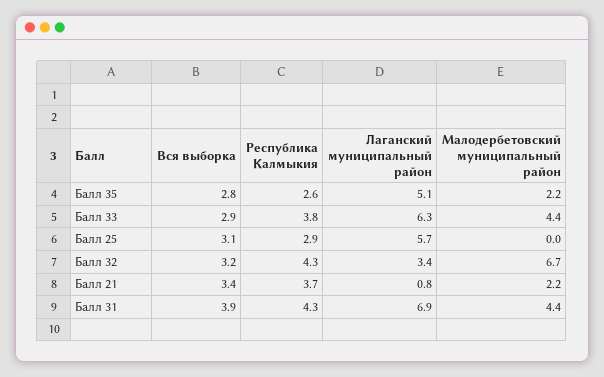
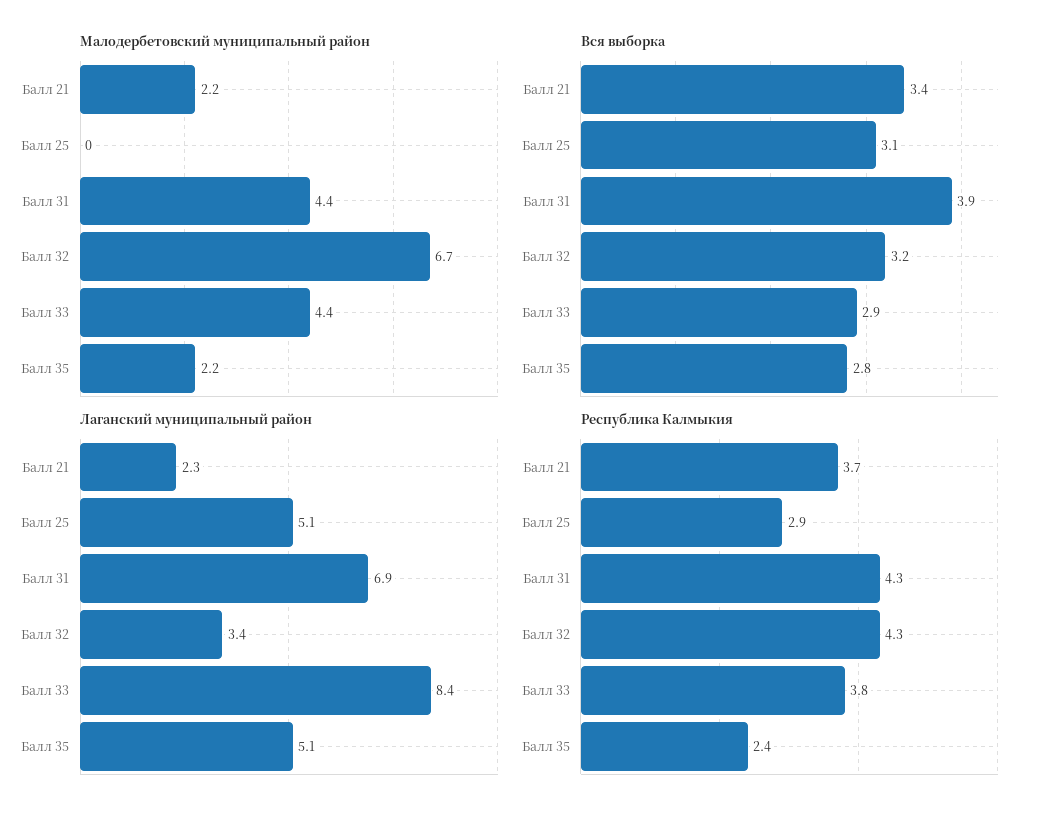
Республика Калмыкия, Балл 35: 2.6 -> 2.4
Лаганский муниципальный район, Балл 33: 6.3 -> 8.4
Лаганский муниципальный район, Балл 25: 5.7 -> 5.1
Лаганский муниципальный район, Балл 21: 0.8 -> 2.3

